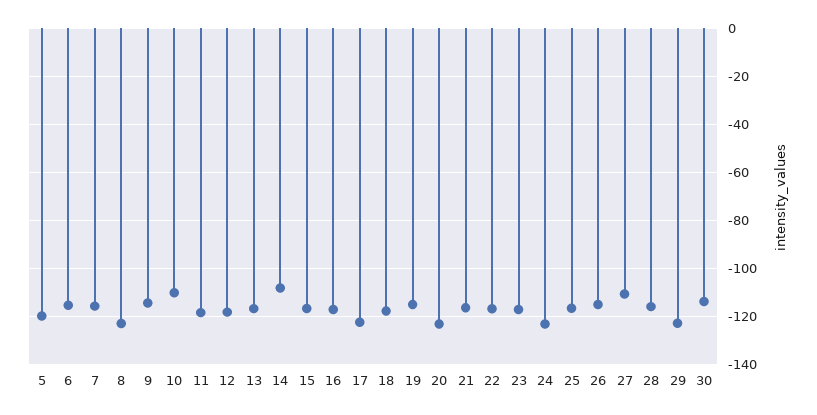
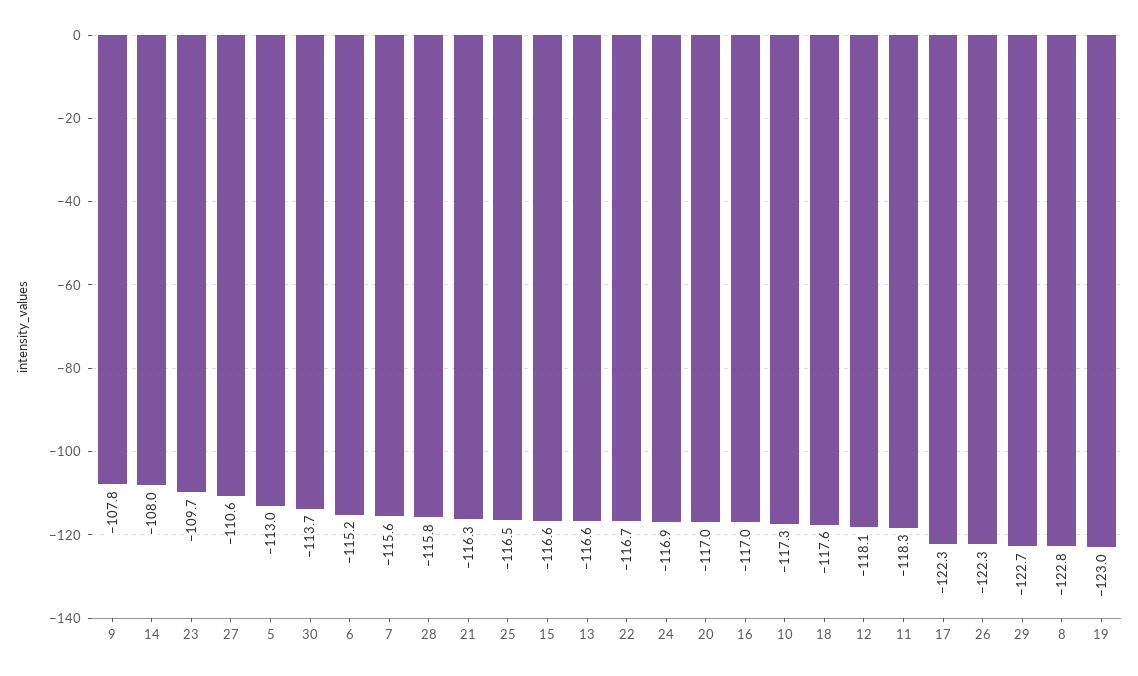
5: -120 -> -113
9: -115 -> -107.8
10: -110 -> -117.3
19: -115 -> -123
20: -122.5 -> -117
23: -117.5 -> -109.7
24: -122.5 -> -116.9
26: -115 -> -122.3

